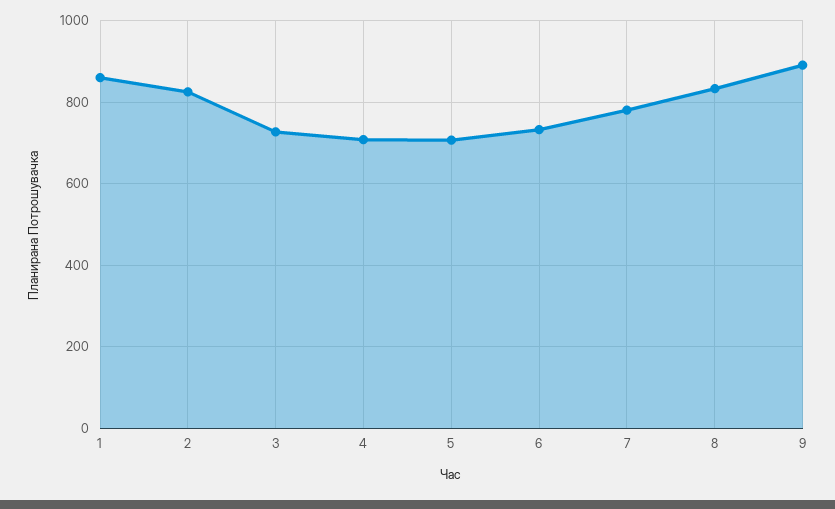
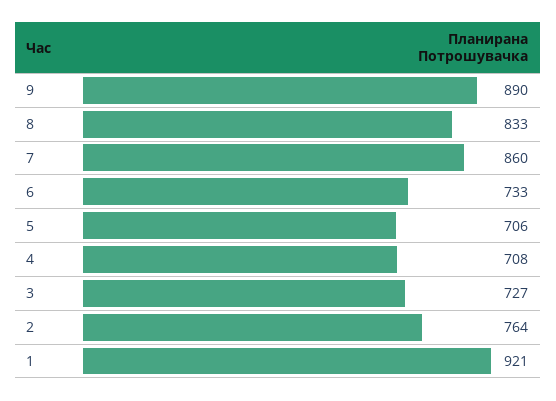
1: 860 -> 921
2: 820 -> 764
7: 780 -> 860

